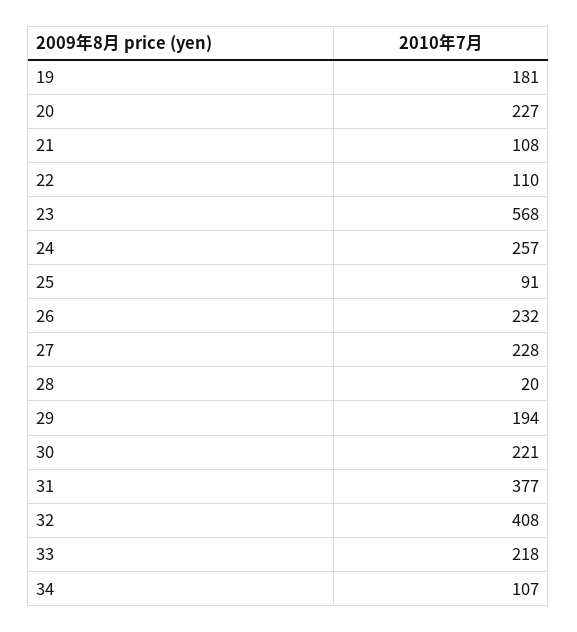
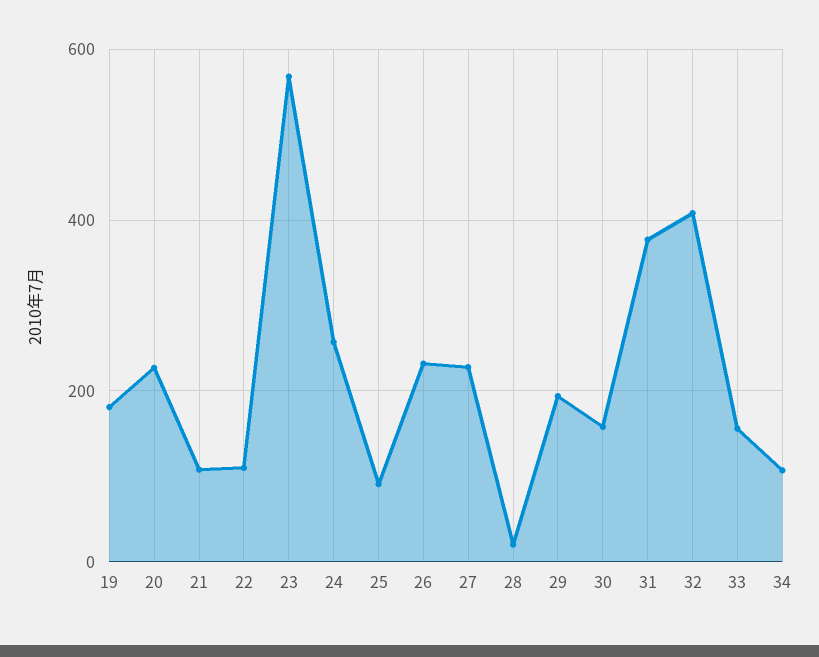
30: 221 -> 160
33: 218 -> 160

